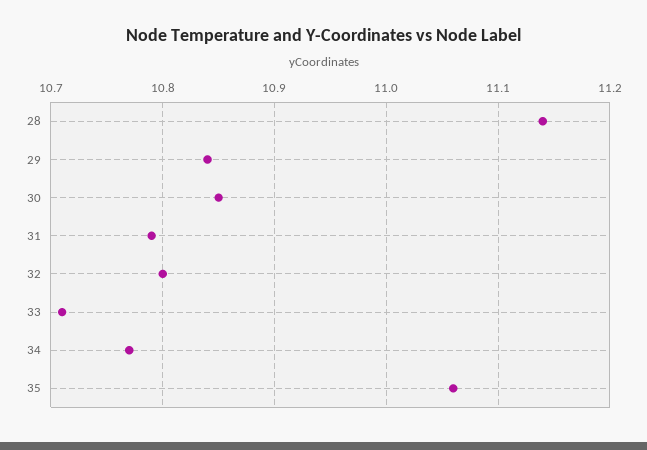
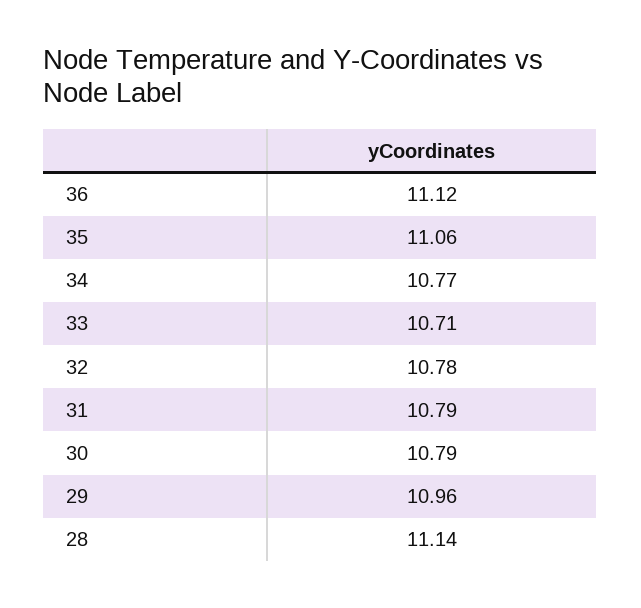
29: 10.84 -> 10.96
30: 10.85 -> 10.79
32: 10.8 -> 10.78
36: none -> 11.12

